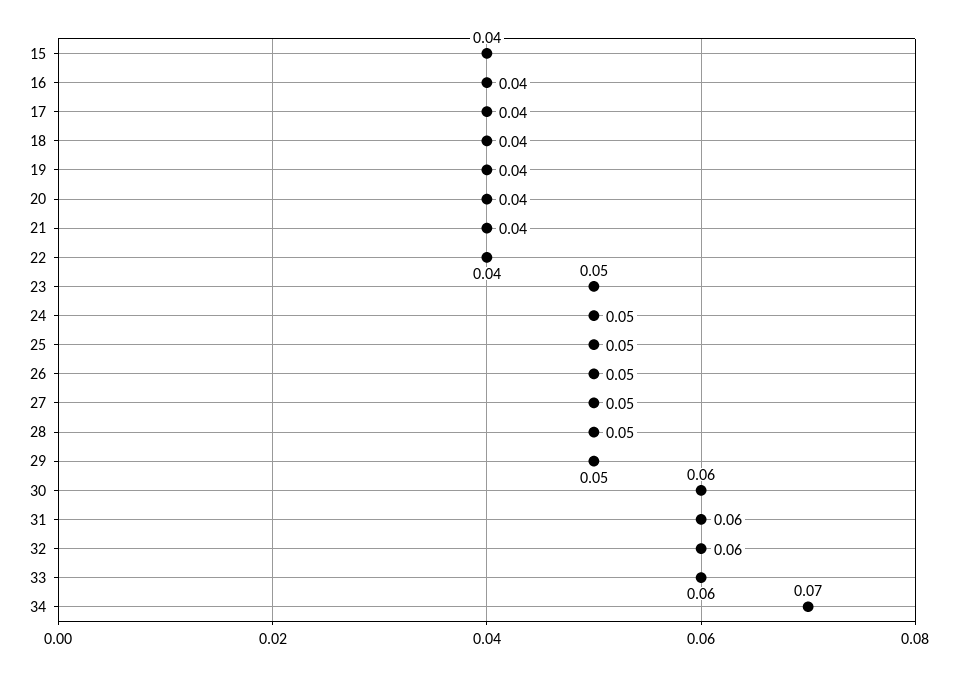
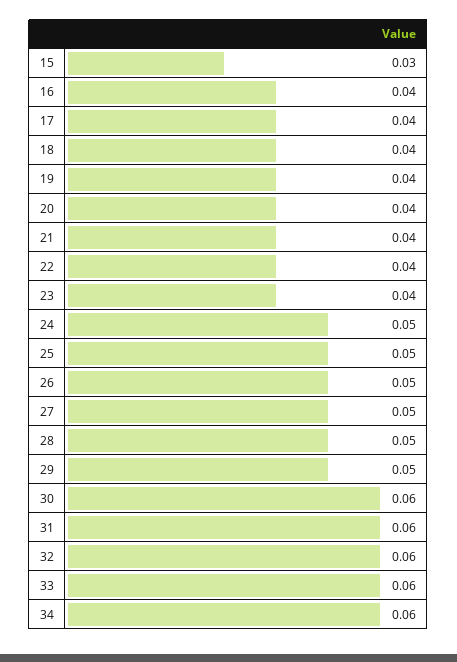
15: 0.04 -> 0.03
23: 0.05 -> 0.04
34: 0.07 -> 0.06

